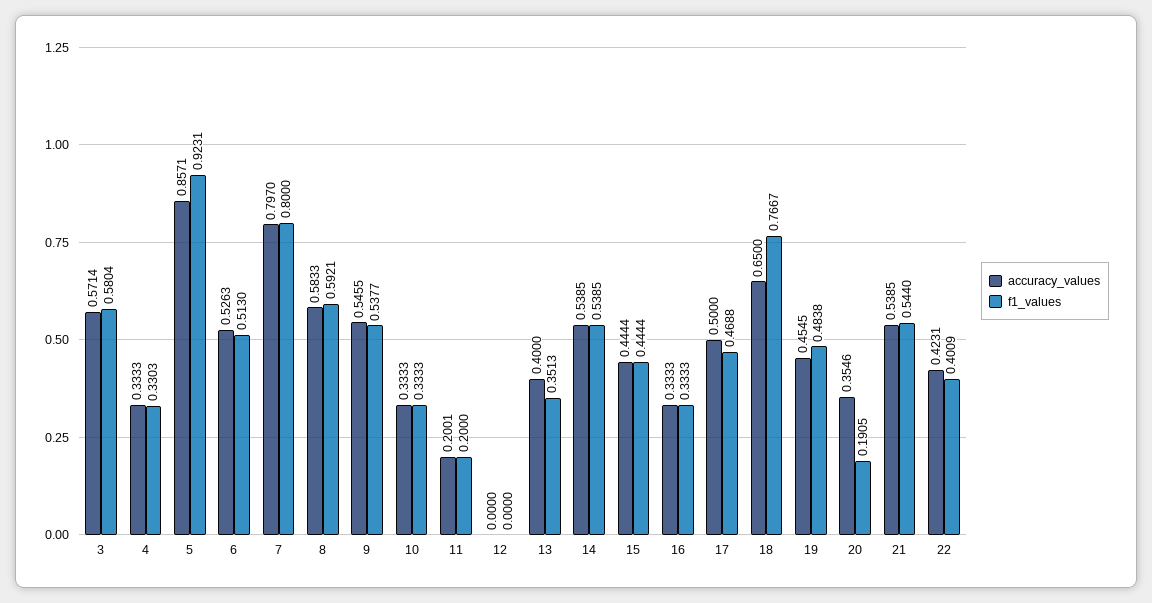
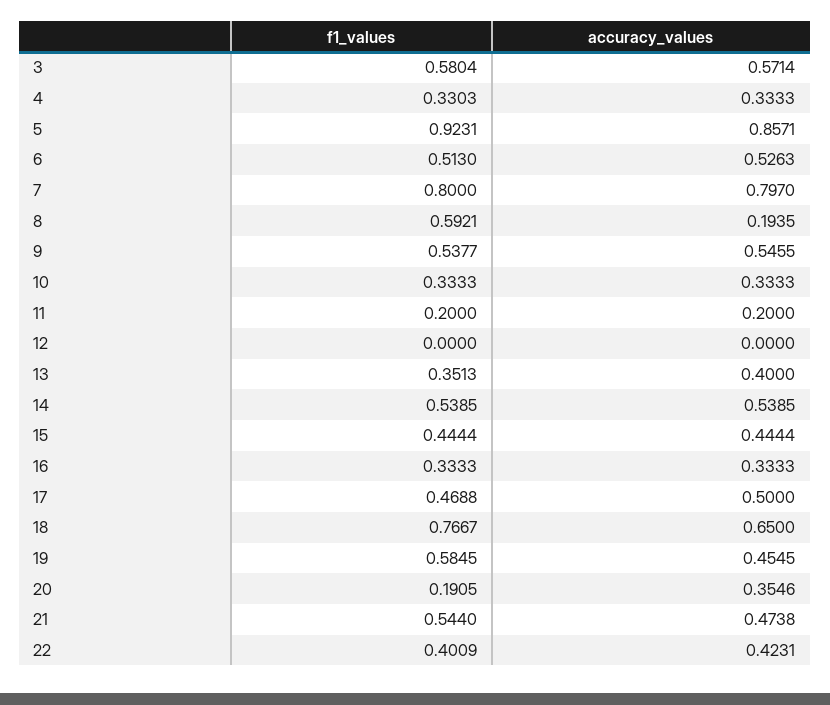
accuracy_values, 8: 0.5833 -> 0.1935
accuracy_values, 11: 0.2001 -> 0.2
f1_values, 19: 0.4838 -> 0.5845
accuracy_values, 21: 0.5385 -> 0.4738

